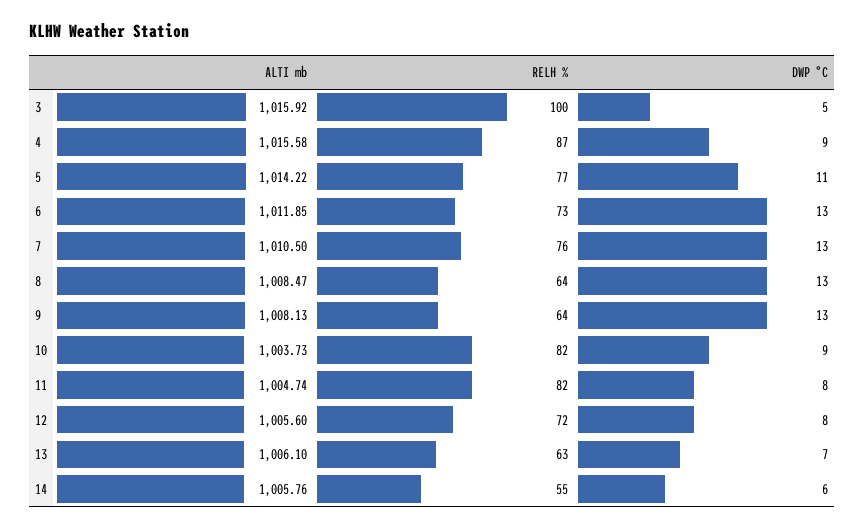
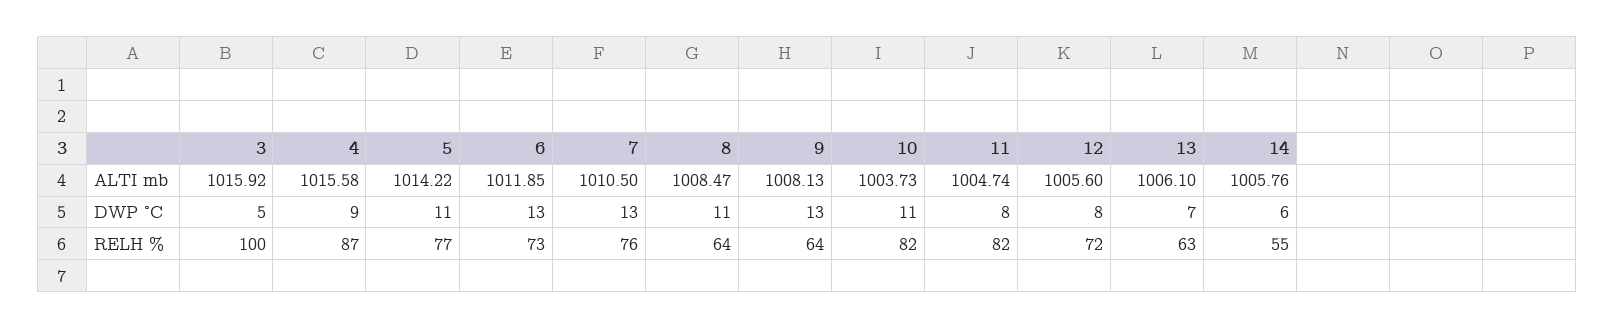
DWP °C, 8: 13 -> 11
DWP °C, 10: 9 -> 11

